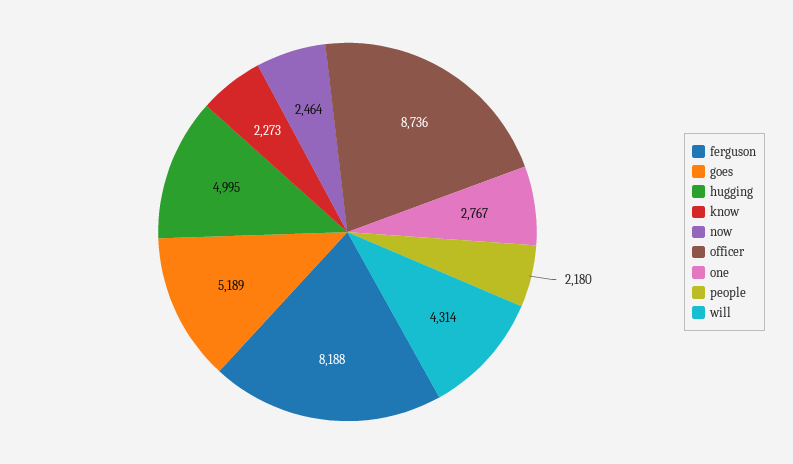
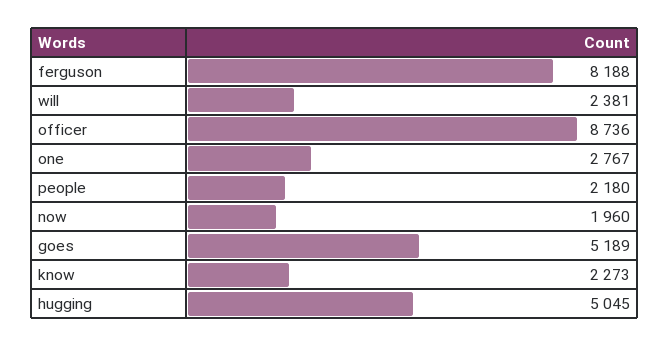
hugging: 4995 -> 5045
now: 2464 -> 1960
will: 4314 -> 2381

